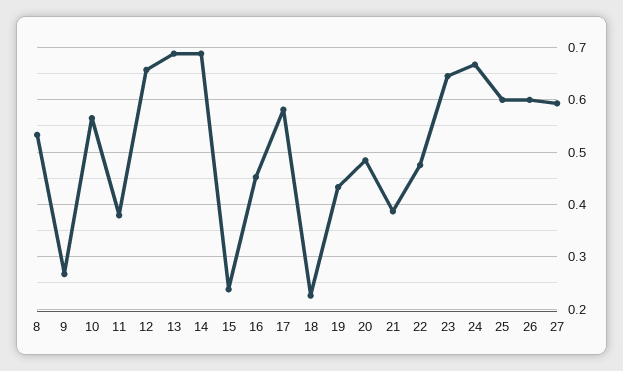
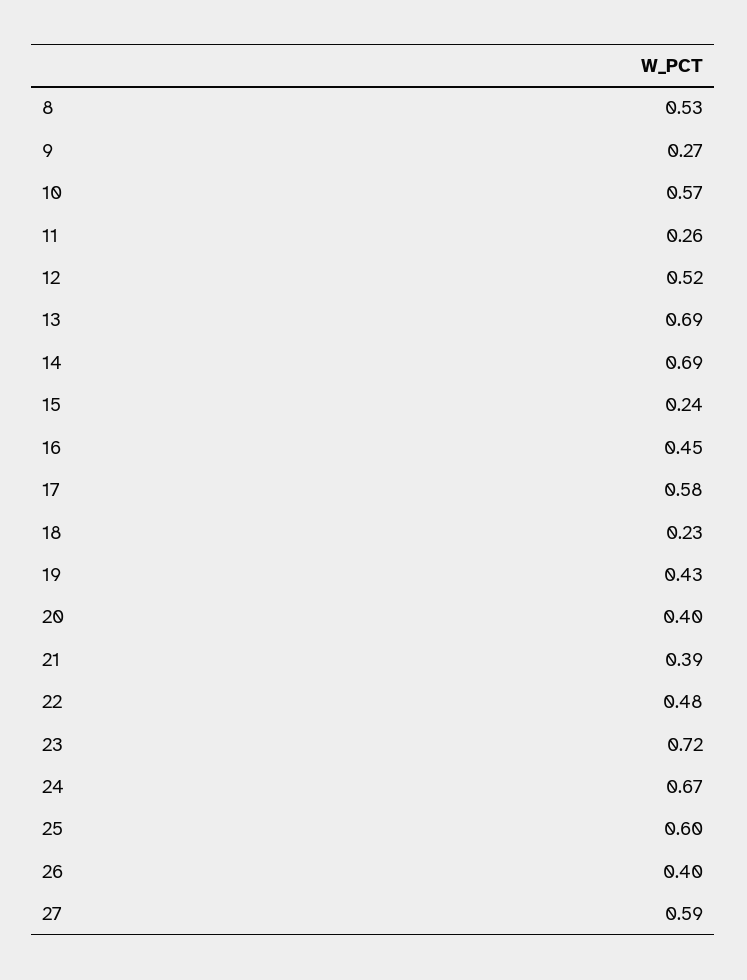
11: 0.38 -> 0.26
12: 0.66 -> 0.52
20: 0.48 -> 0.4
23: 0.64 -> 0.72
26: 0.6 -> 0.4

